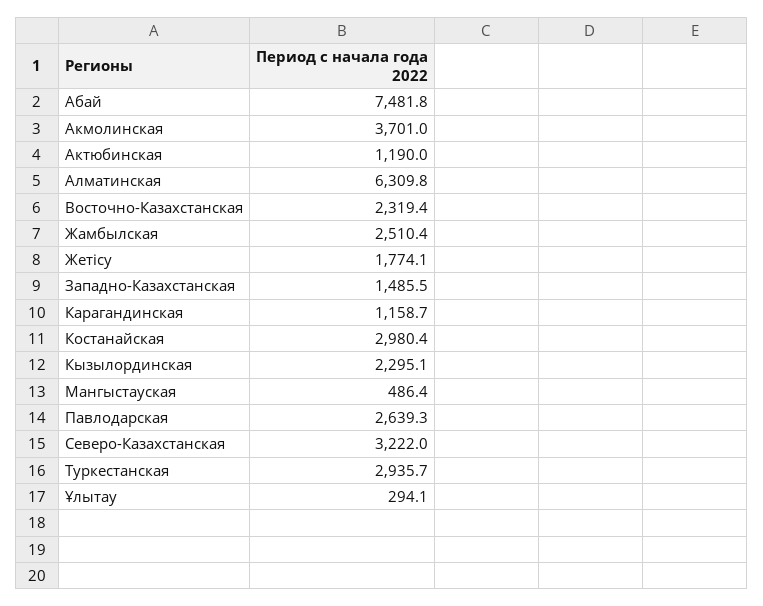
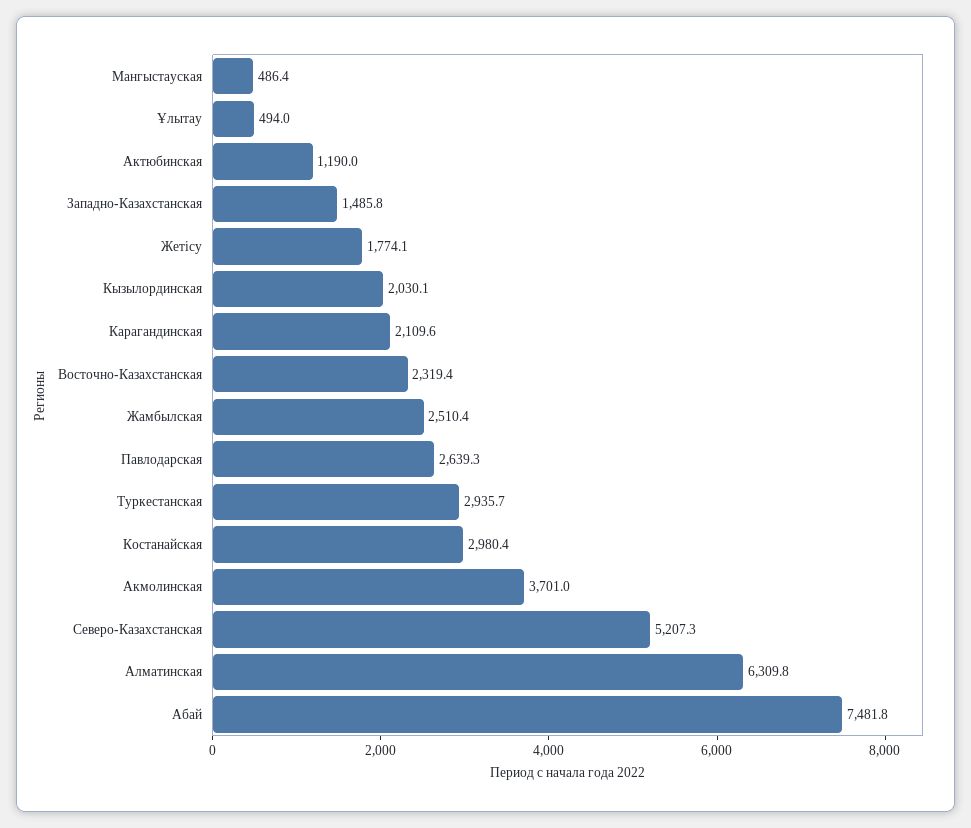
Западно-Казахстанская: 1485.5 -> 1485.8
Карагандинская: 1158.7 -> 2109.6
Кызылординская: 2295.1 -> 2030.1
Северо-Казахстанская: 3222 -> 5207.3
Ұлытау: 294.1 -> 494

